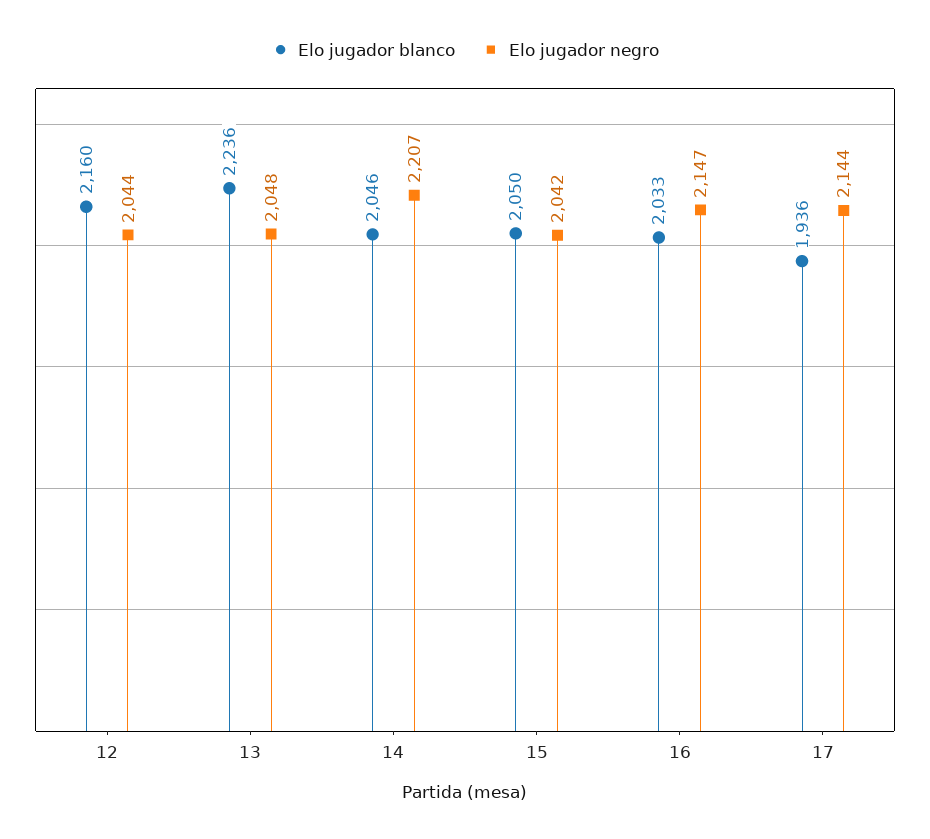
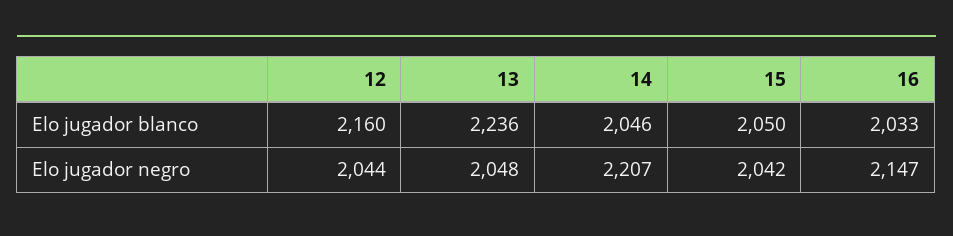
Elo jugador blanco, 17: 1936 -> none
Elo jugador negro, 17: 2144 -> none

